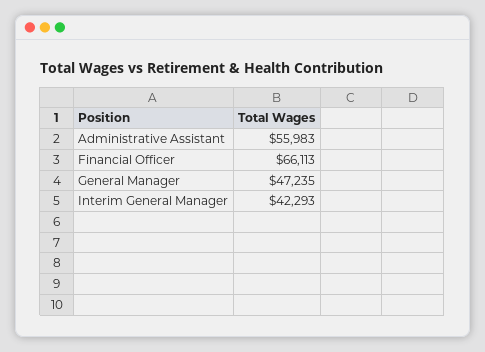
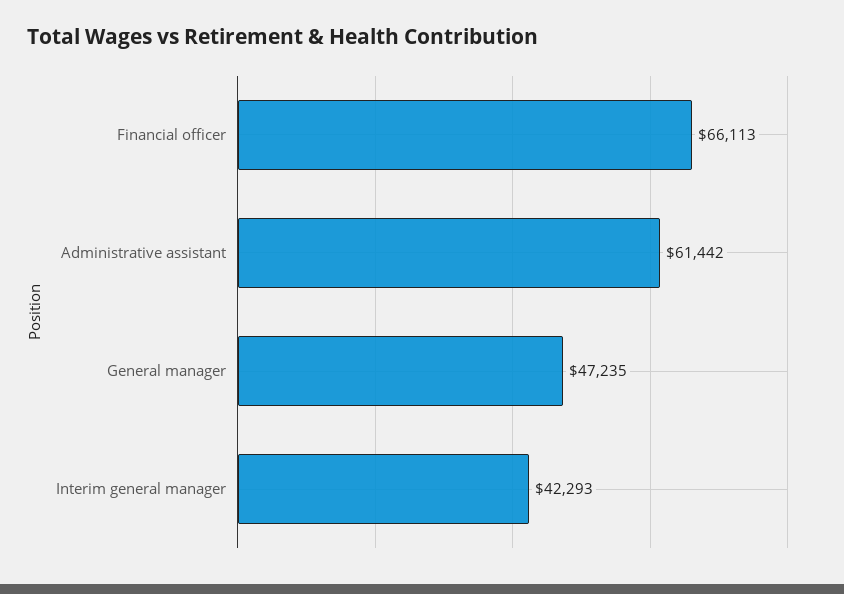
Administrative Assistant: 55983 -> 61442

